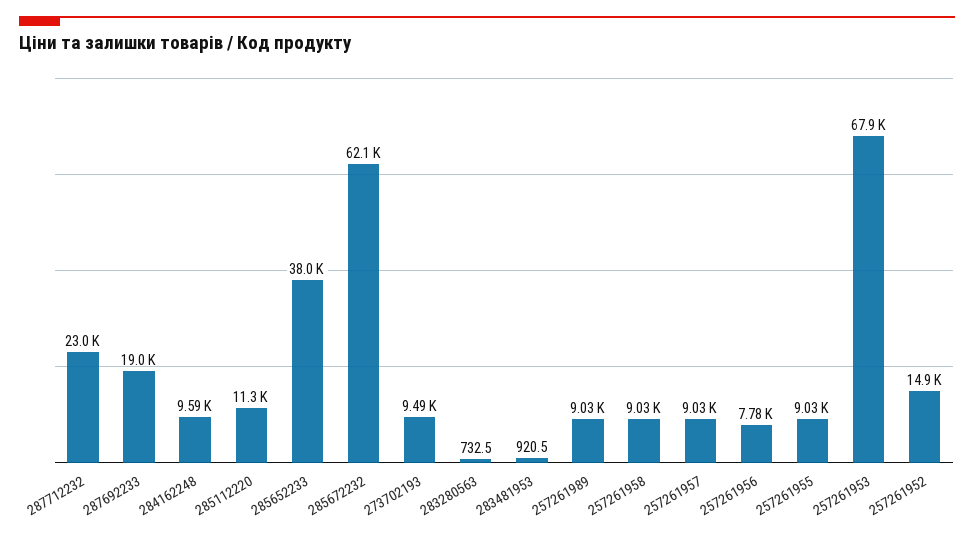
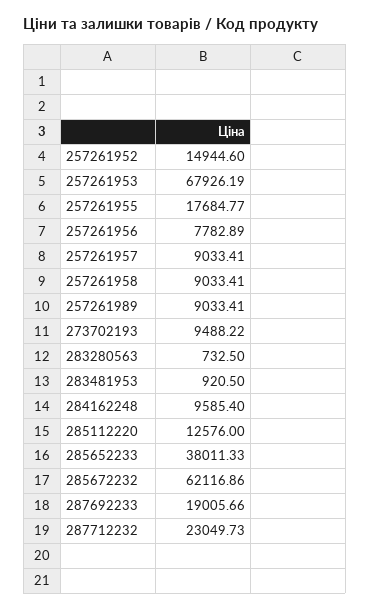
285112220: 11300 -> 12576
257261955: 9030 -> 17684.77

